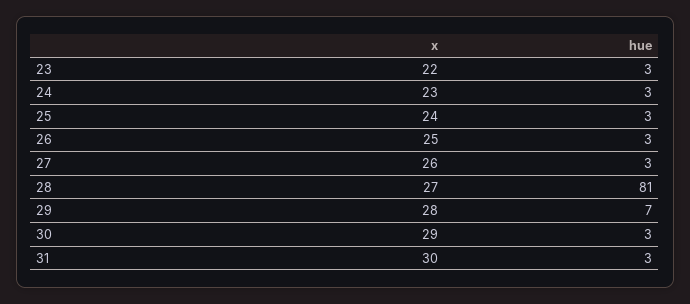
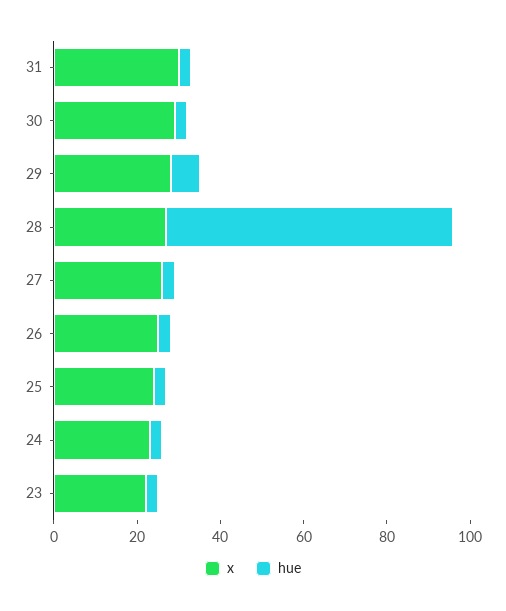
hue, 28: 81 -> 70

